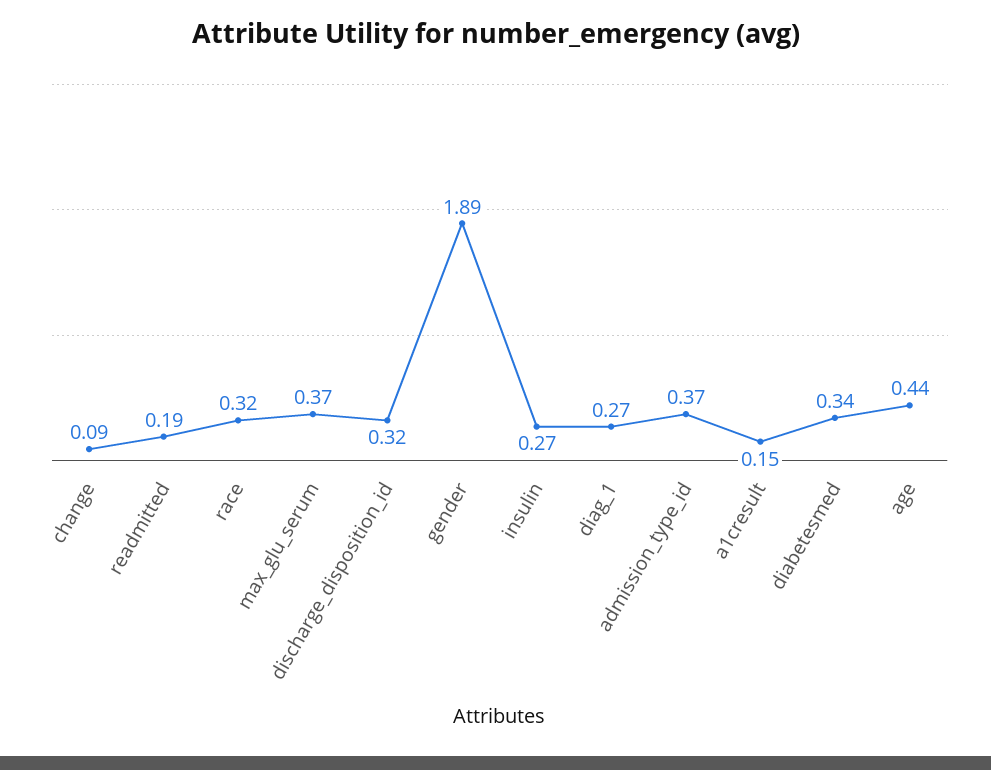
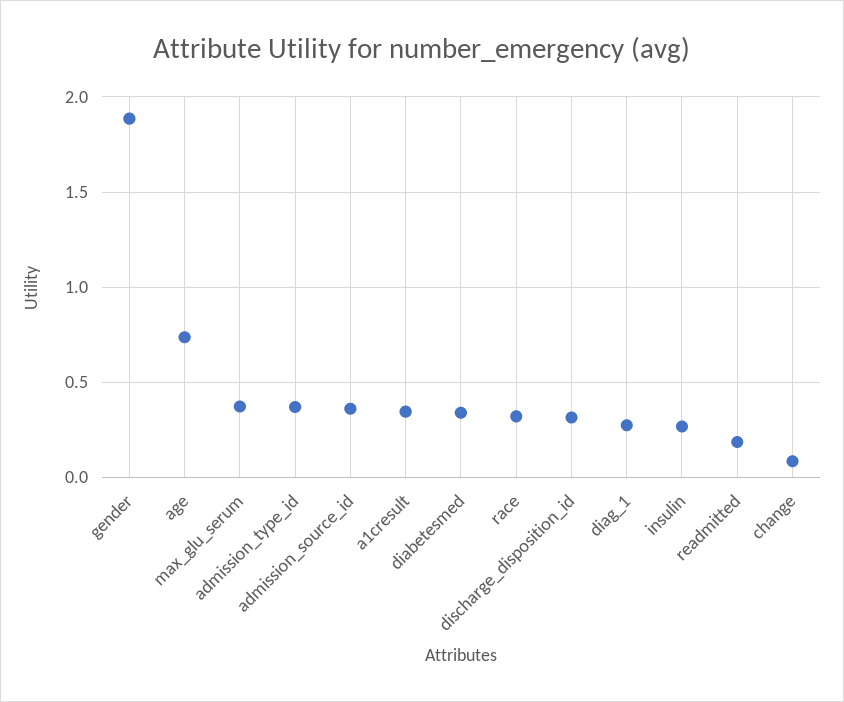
a1cresult: 0.15 -> 0.35
age: 0.44 -> 0.75
admission_source_id: none -> 0.35

